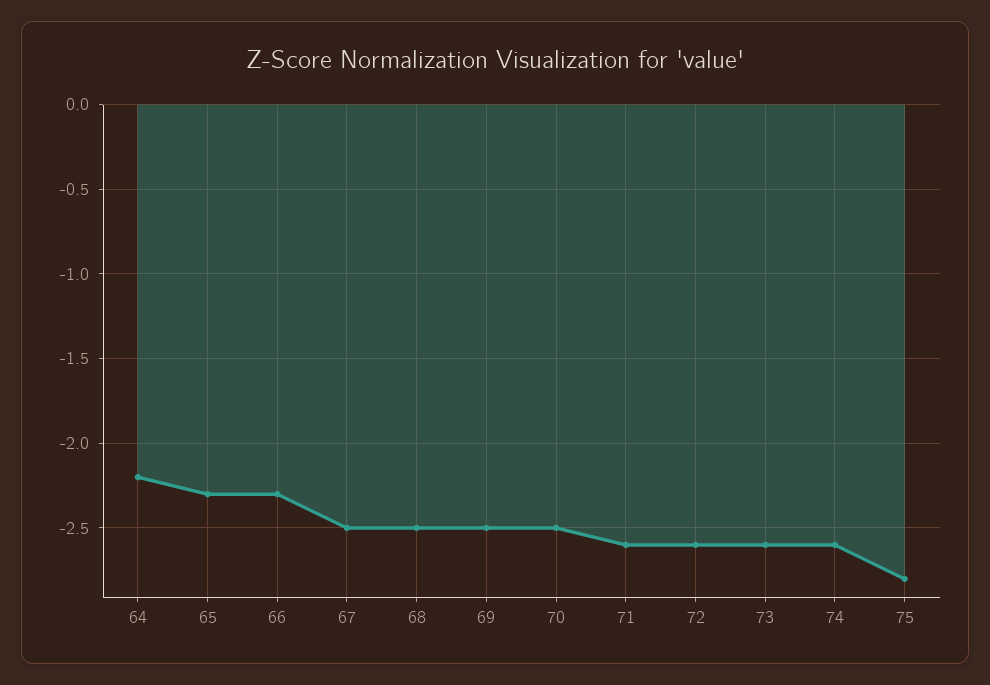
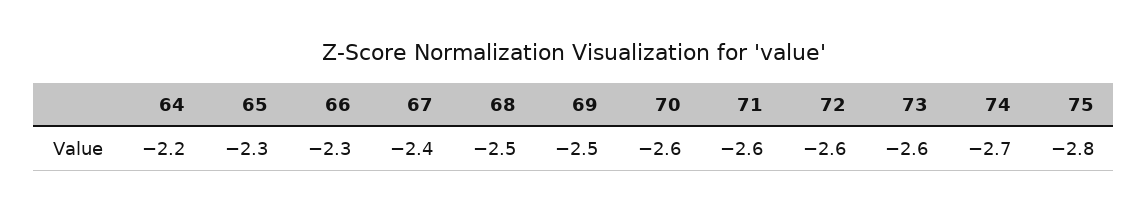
67: -2.5 -> -2.4
70: -2.5 -> -2.6
74: -2.6 -> -2.7

